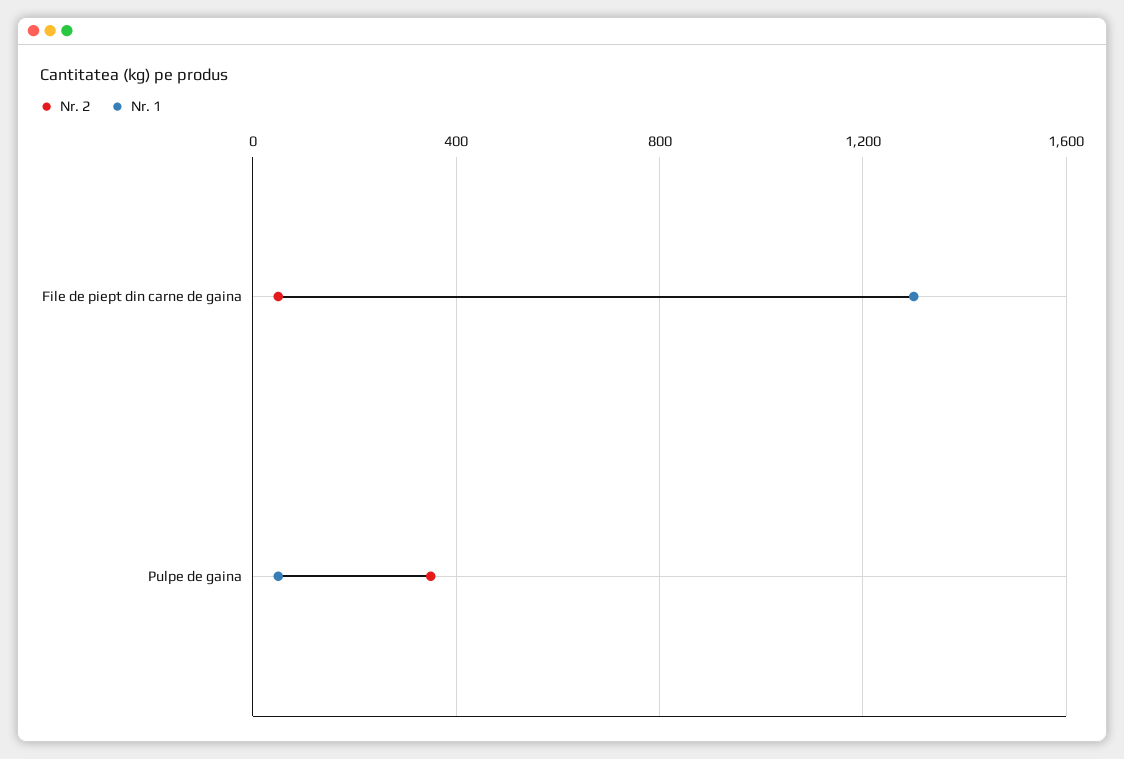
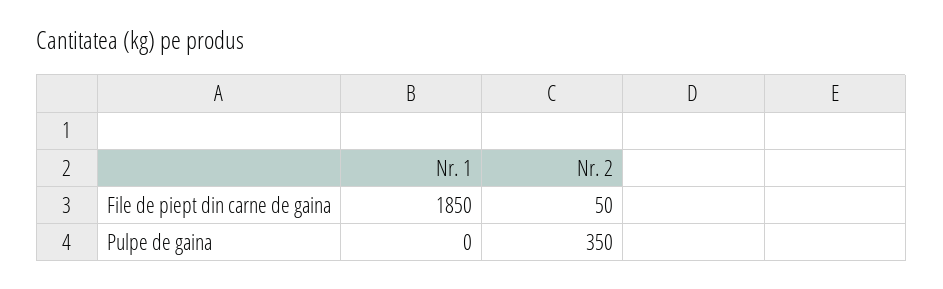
Nr. 1, File de piept din carne de gaina: 1300 -> 1850
Nr. 1, Pulpe de gaina: 50 -> 0

